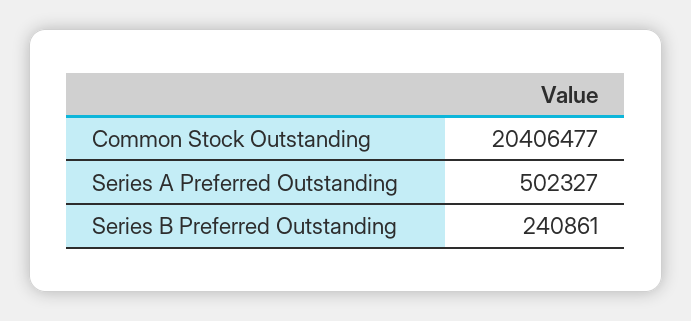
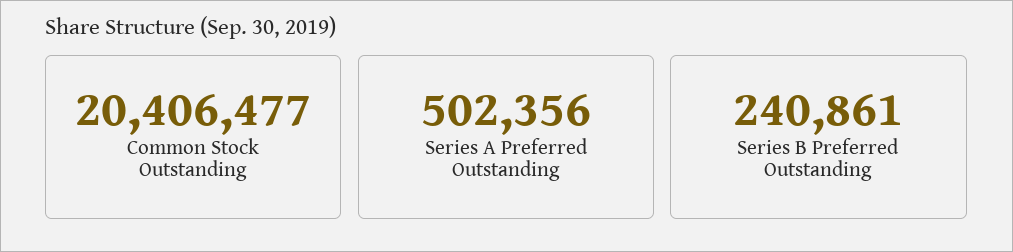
Series A Preferred Outstanding: 502327 -> 502356

